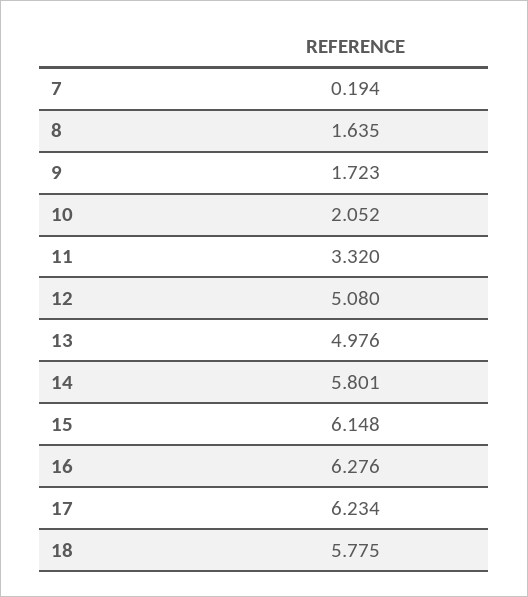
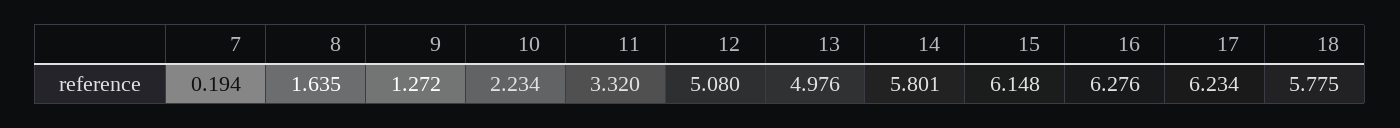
9: 1.723 -> 1.272
10: 2.052 -> 2.234

